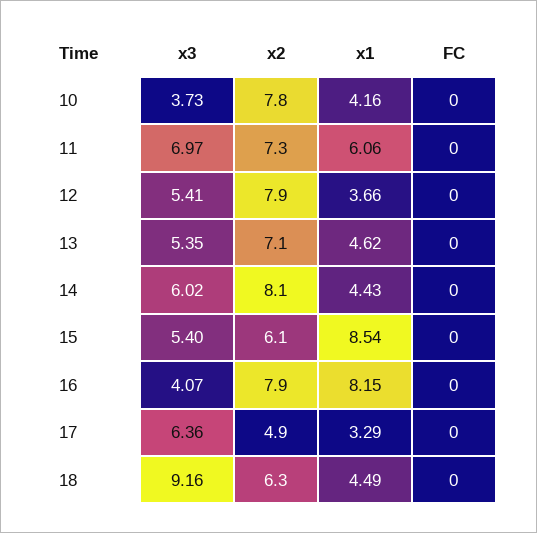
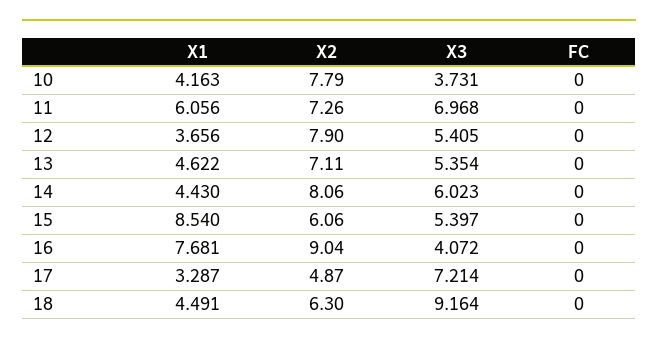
x2, 16: 7.9 -> 9.04
x1, 16: 8.15 -> 7.681
x3, 17: 6.36 -> 7.214

